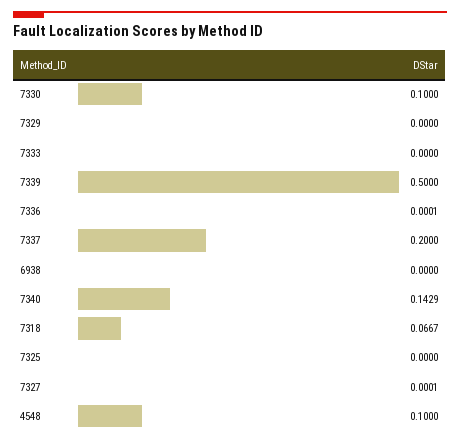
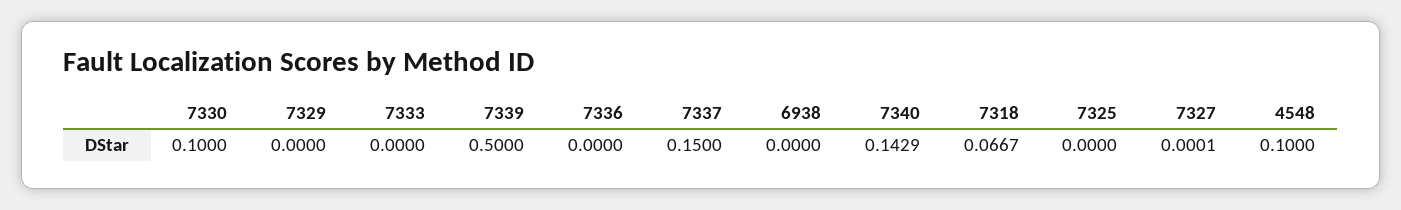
7336: 0.0001 -> 0
7337: 0.2 -> 0.15

